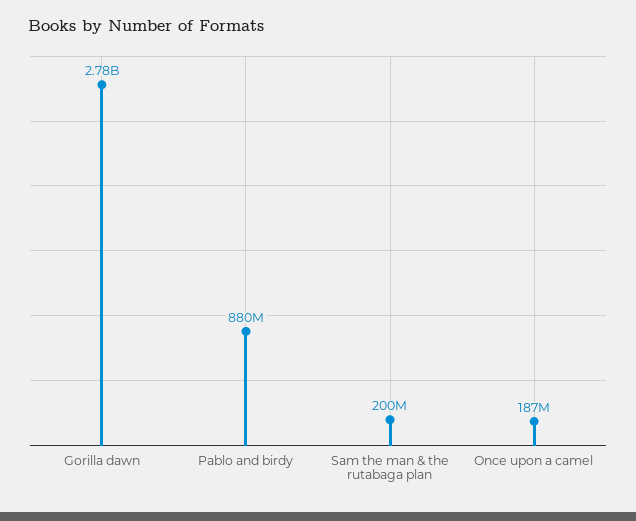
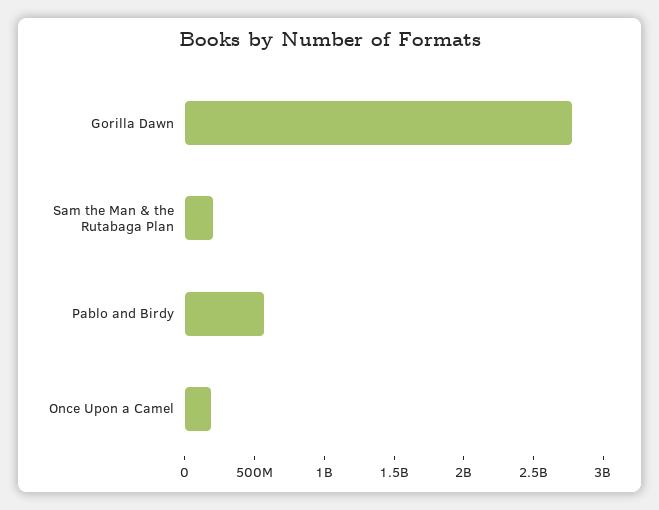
Pablo and birdy: 880000000 -> 600000000

